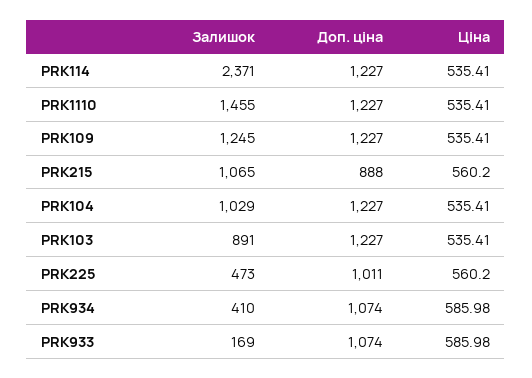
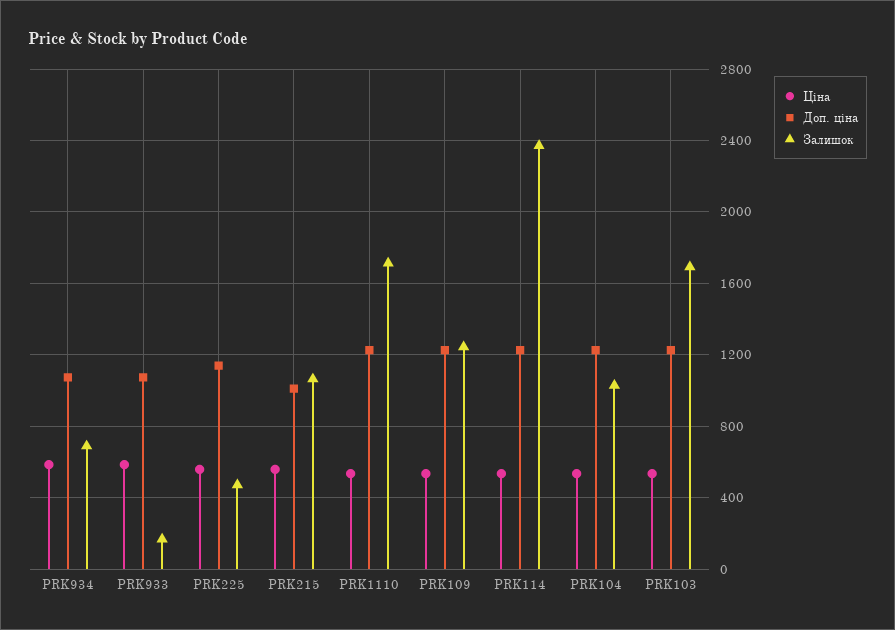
Залишок, PRK1110: 1455 -> 1700
Доп. ціна, PRK215: 888 -> 1000
Залишок, PRK103: 891 -> 1700
Доп. ціна, PRK225: 1011 -> 1150
Залишок, PRK934: 410 -> 700

